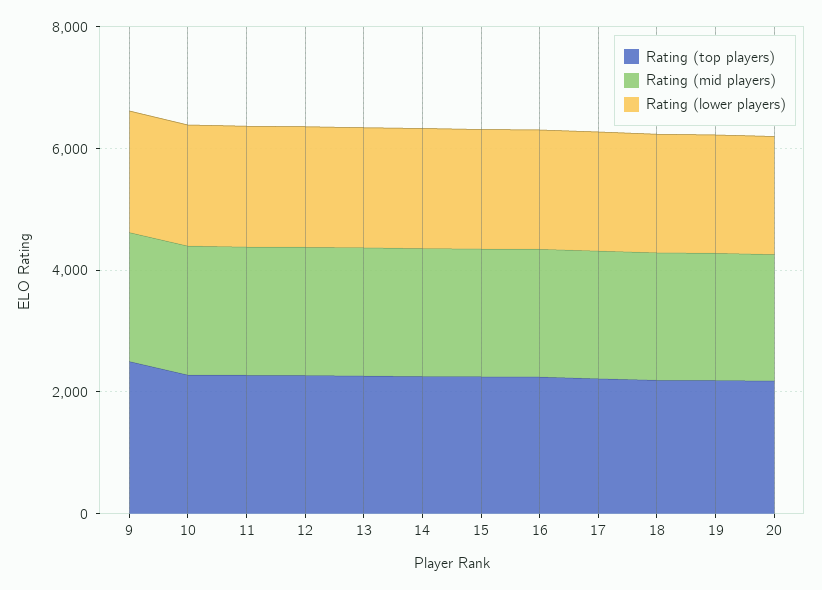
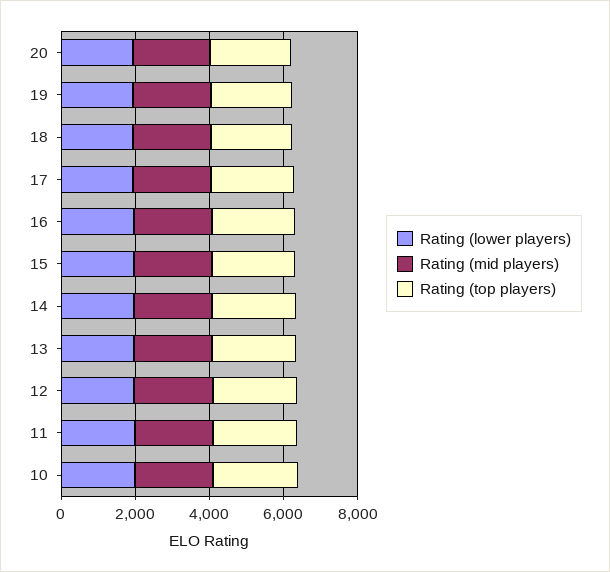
Rating (top players), 9: 2500 -> none
Rating (mid players), 9: 2000 -> none
Rating (lower players), 9: 2000 -> none

